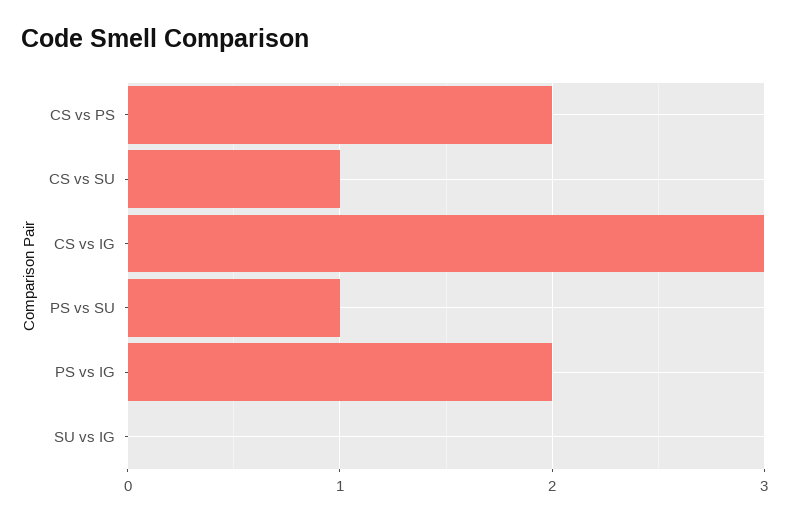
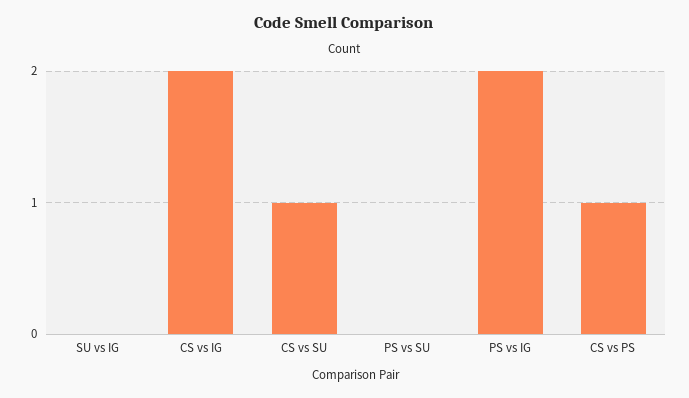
CS vs PS: 2 -> 1
CS vs IG: 3 -> 2
PS vs SU: 1 -> 0

